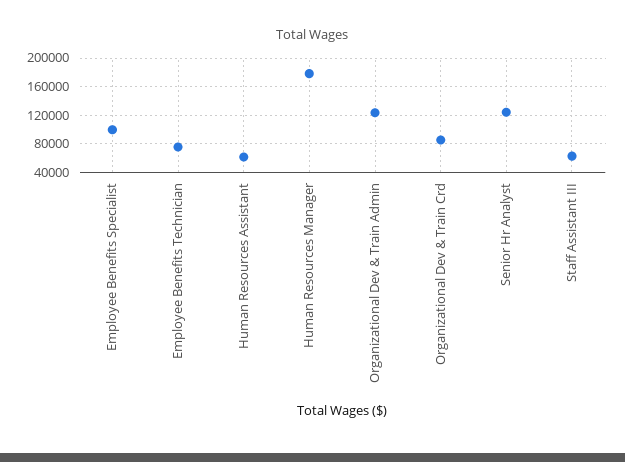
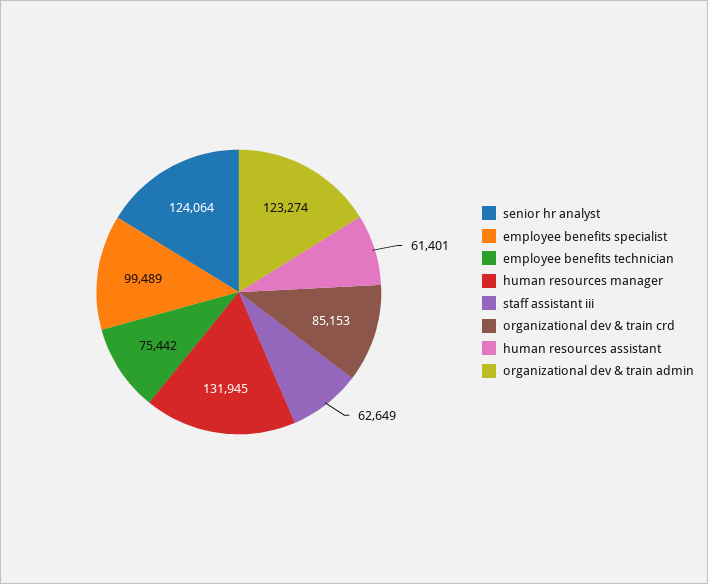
Human Resources Manager: 180000 -> 131945

